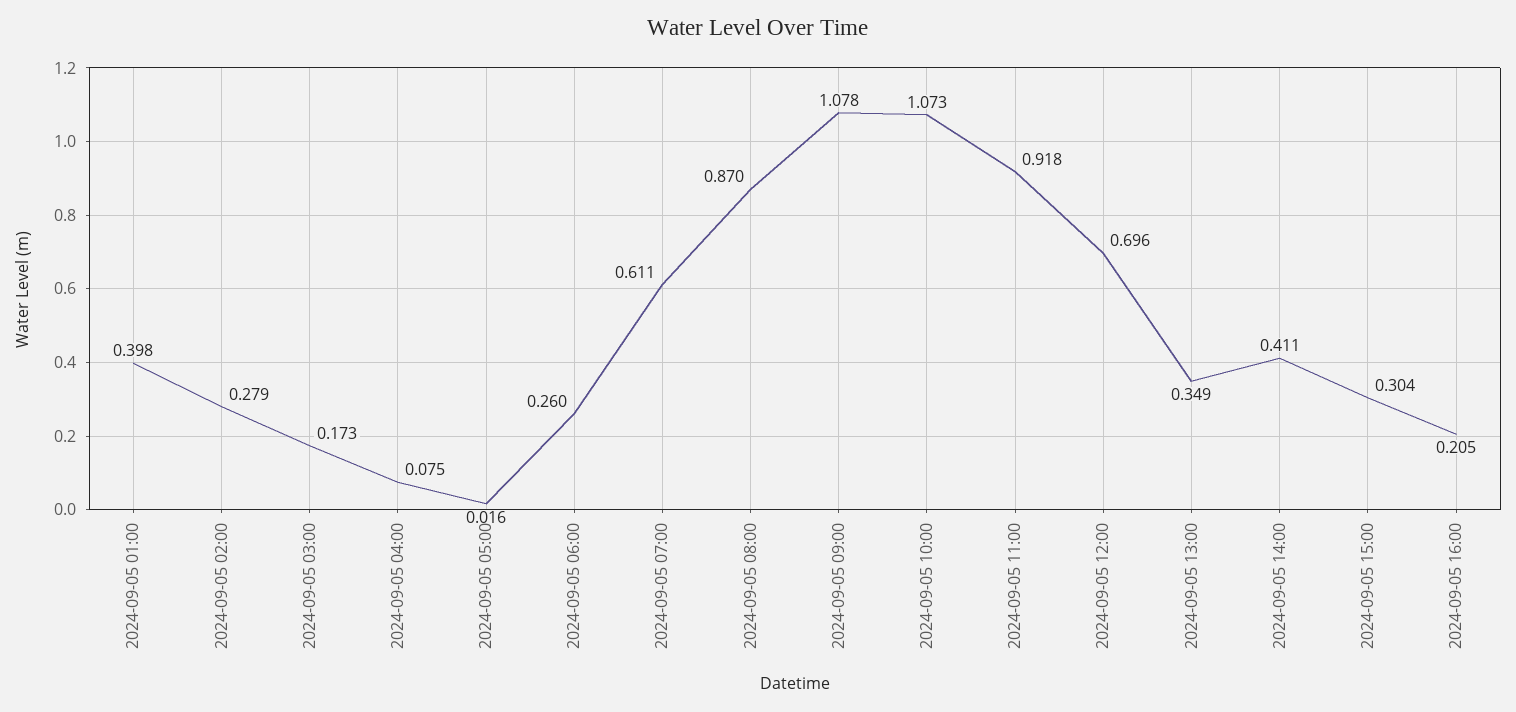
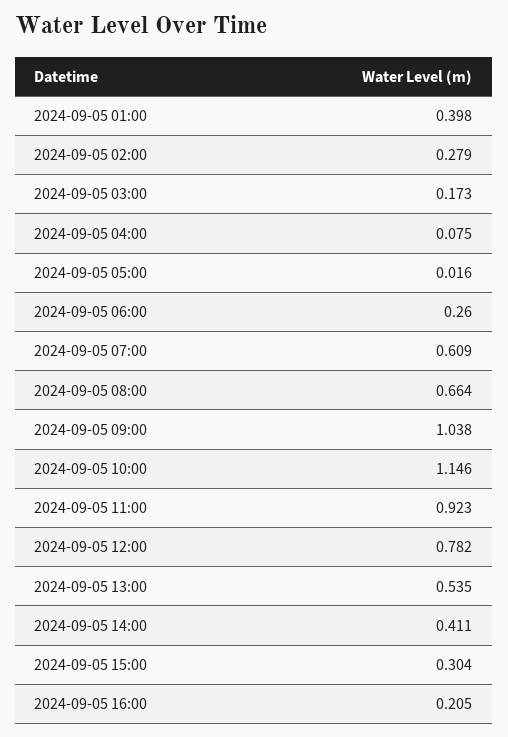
2024-09-05 07:00: 0.611 -> 0.609
2024-09-05 08:00: 0.87 -> 0.664
2024-09-05 09:00: 1.078 -> 1.038
2024-09-05 10:00: 1.073 -> 1.146
2024-09-05 11:00: 0.918 -> 0.923
2024-09-05 12:00: 0.696 -> 0.782
2024-09-05 13:00: 0.349 -> 0.535

